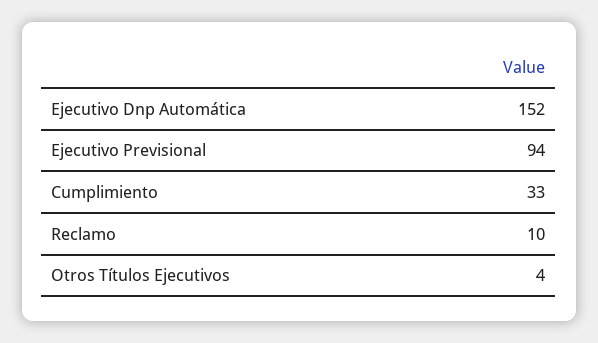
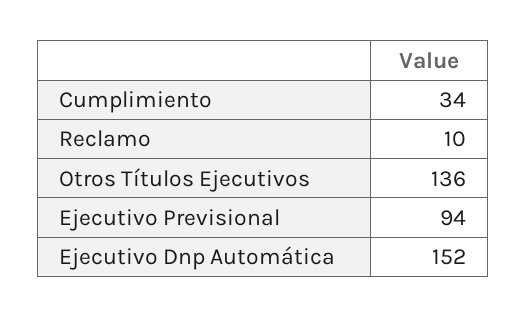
Cumplimiento: 33 -> 34
Otros Títulos Ejecutivos: 4 -> 136

